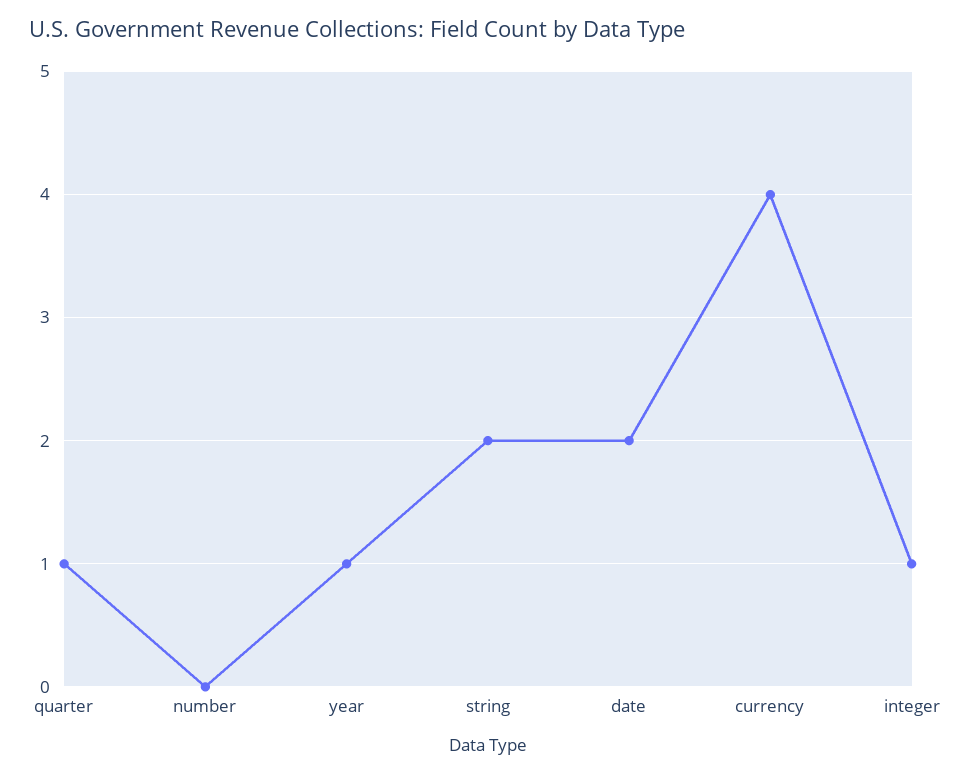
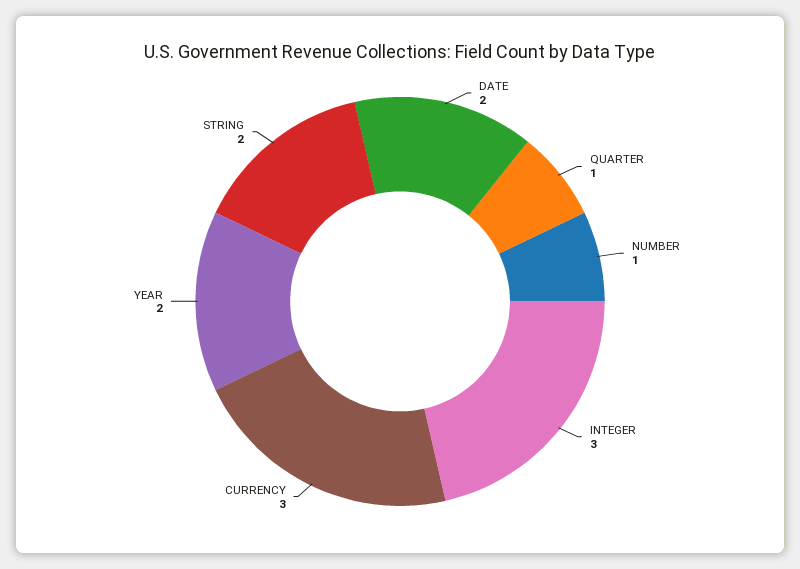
number: 0 -> 1
year: 1 -> 2
currency: 4 -> 3
integer: 1 -> 3

